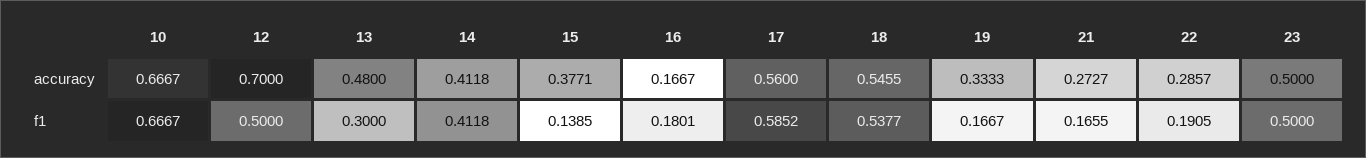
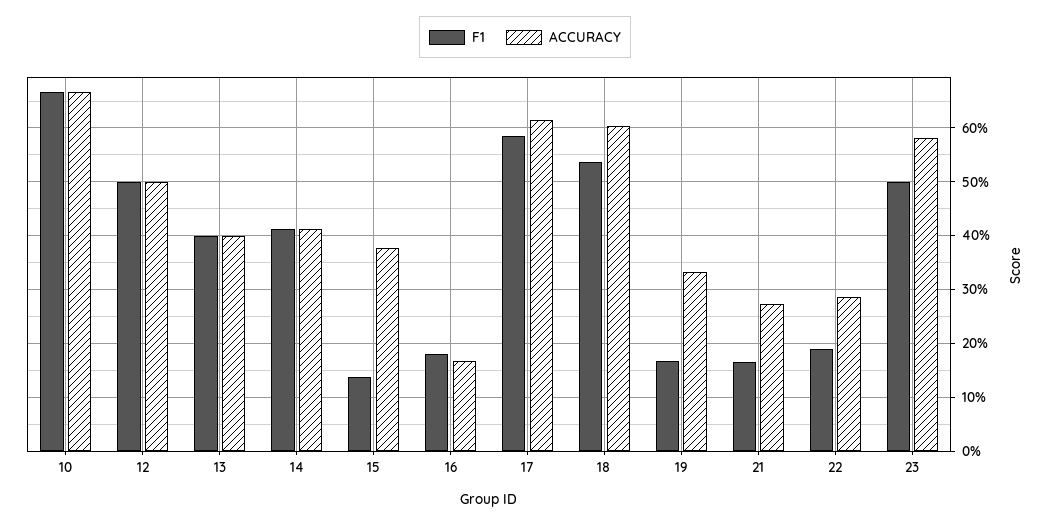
accuracy, 12: 0.7 -> 0.5
accuracy, 13: 0.48 -> 0.4
accuracy, 17: 0.56 -> 0.62
accuracy, 18: 0.5455 -> 0.6
accuracy, 23: 0.5 -> 0.58
f1, 13: 0.3 -> 0.4

